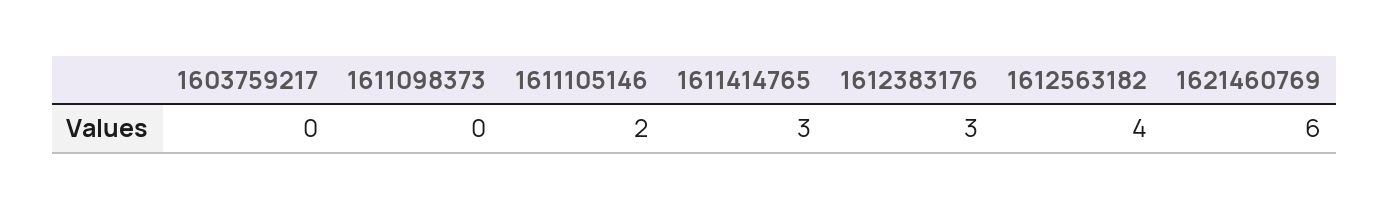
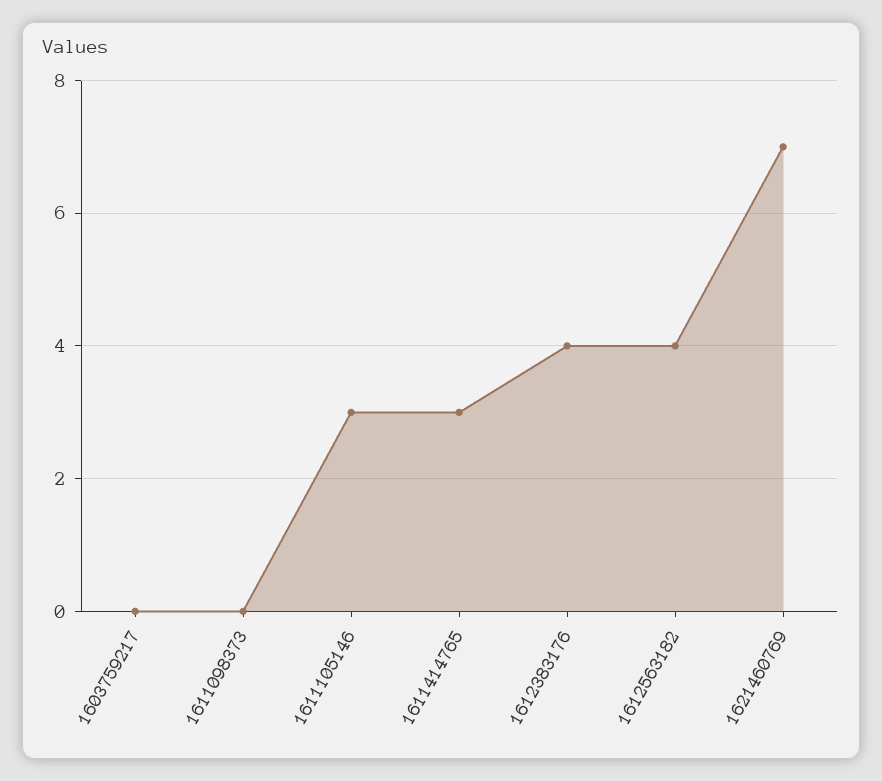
1611105146: 2 -> 3
1612383176: 3 -> 4
1621460769: 6 -> 7

